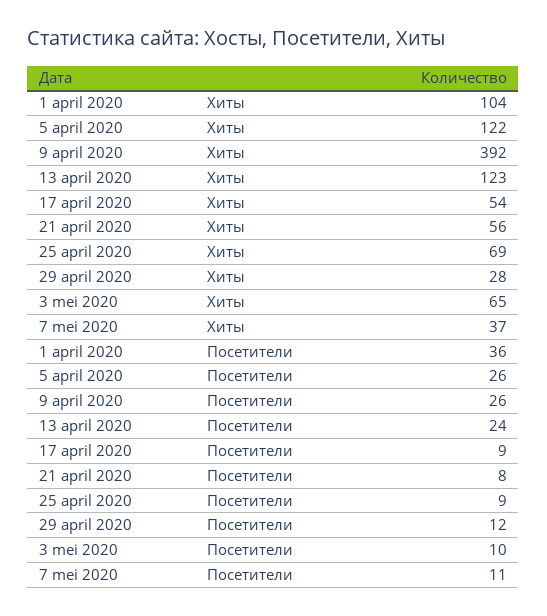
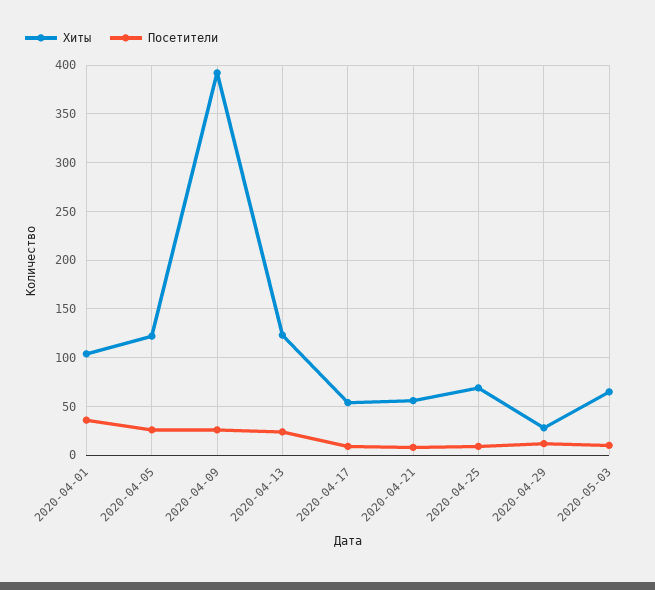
Хиты, 7 mei 2020: 37 -> none
Посетители, 7 mei 2020: 11 -> none

